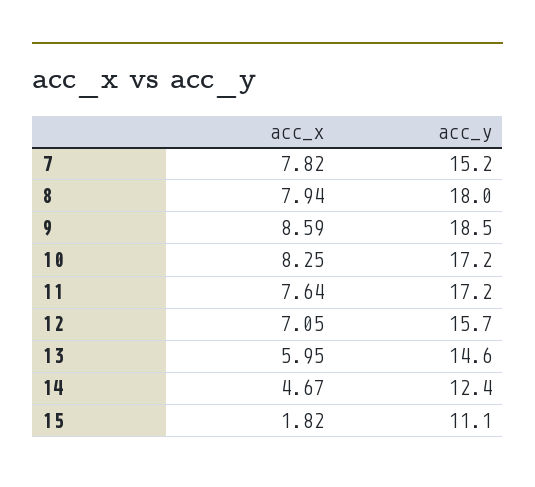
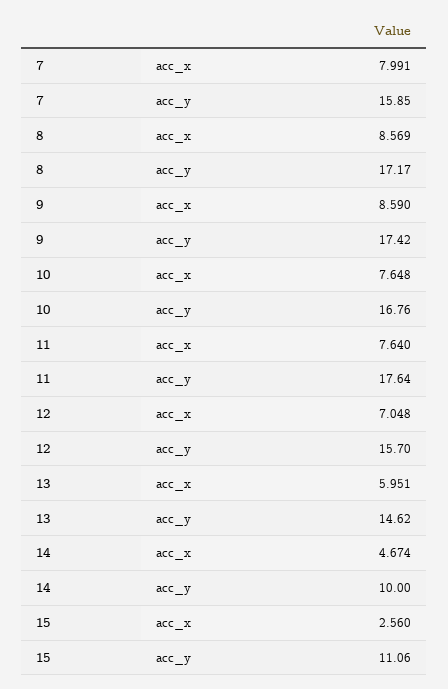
acc_x, 7: 7.82 -> 7.991
acc_y, 7: 15.2 -> 15.85
acc_x, 8: 7.94 -> 8.569
acc_y, 8: 18 -> 17.17
acc_y, 9: 18.5 -> 17.42
acc_x, 10: 8.25 -> 7.648
acc_y, 10: 17.2 -> 16.76
acc_y, 11: 17.2 -> 17.64
acc_y, 14: 12.4 -> 10
acc_x, 15: 1.82 -> 2.56

